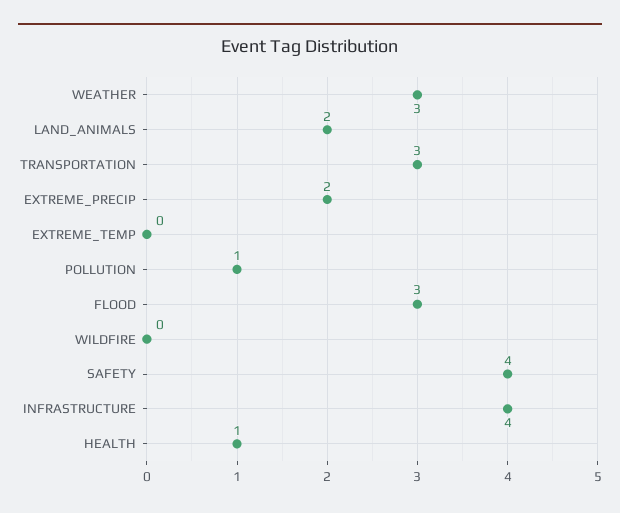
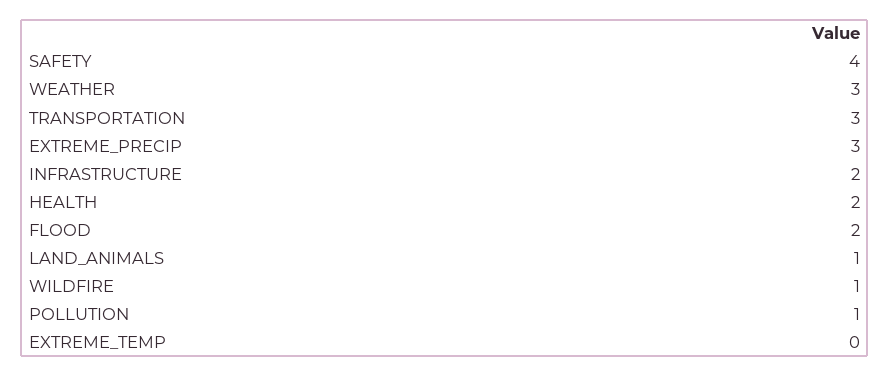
LAND_ANIMALS: 2 -> 1
EXTREME_PRECIP: 2 -> 3
FLOOD: 3 -> 2
WILDFIRE: 0 -> 1
INFRASTRUCTURE: 4 -> 2
HEALTH: 1 -> 2

